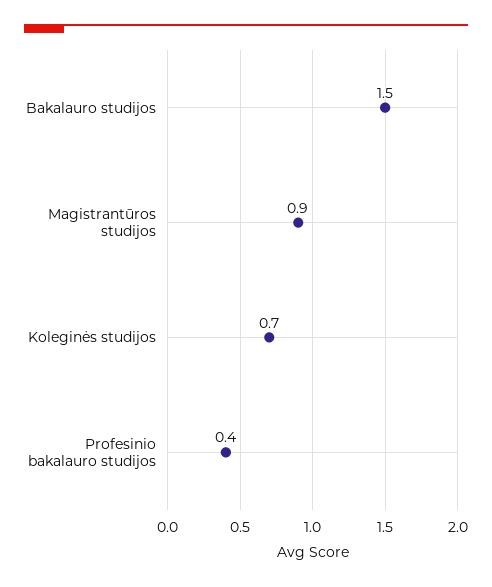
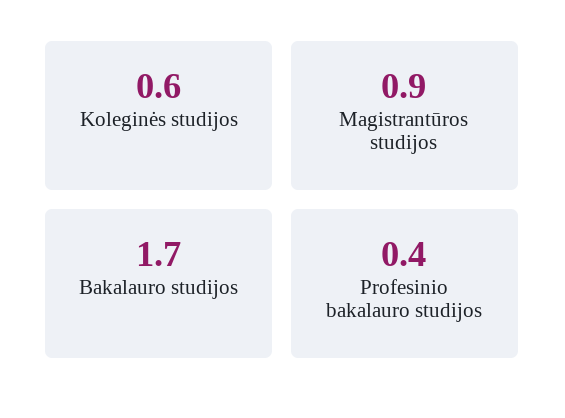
Bakalauro studijos: 1.5 -> 1.7
Koleginės studijos: 0.7 -> 0.6

